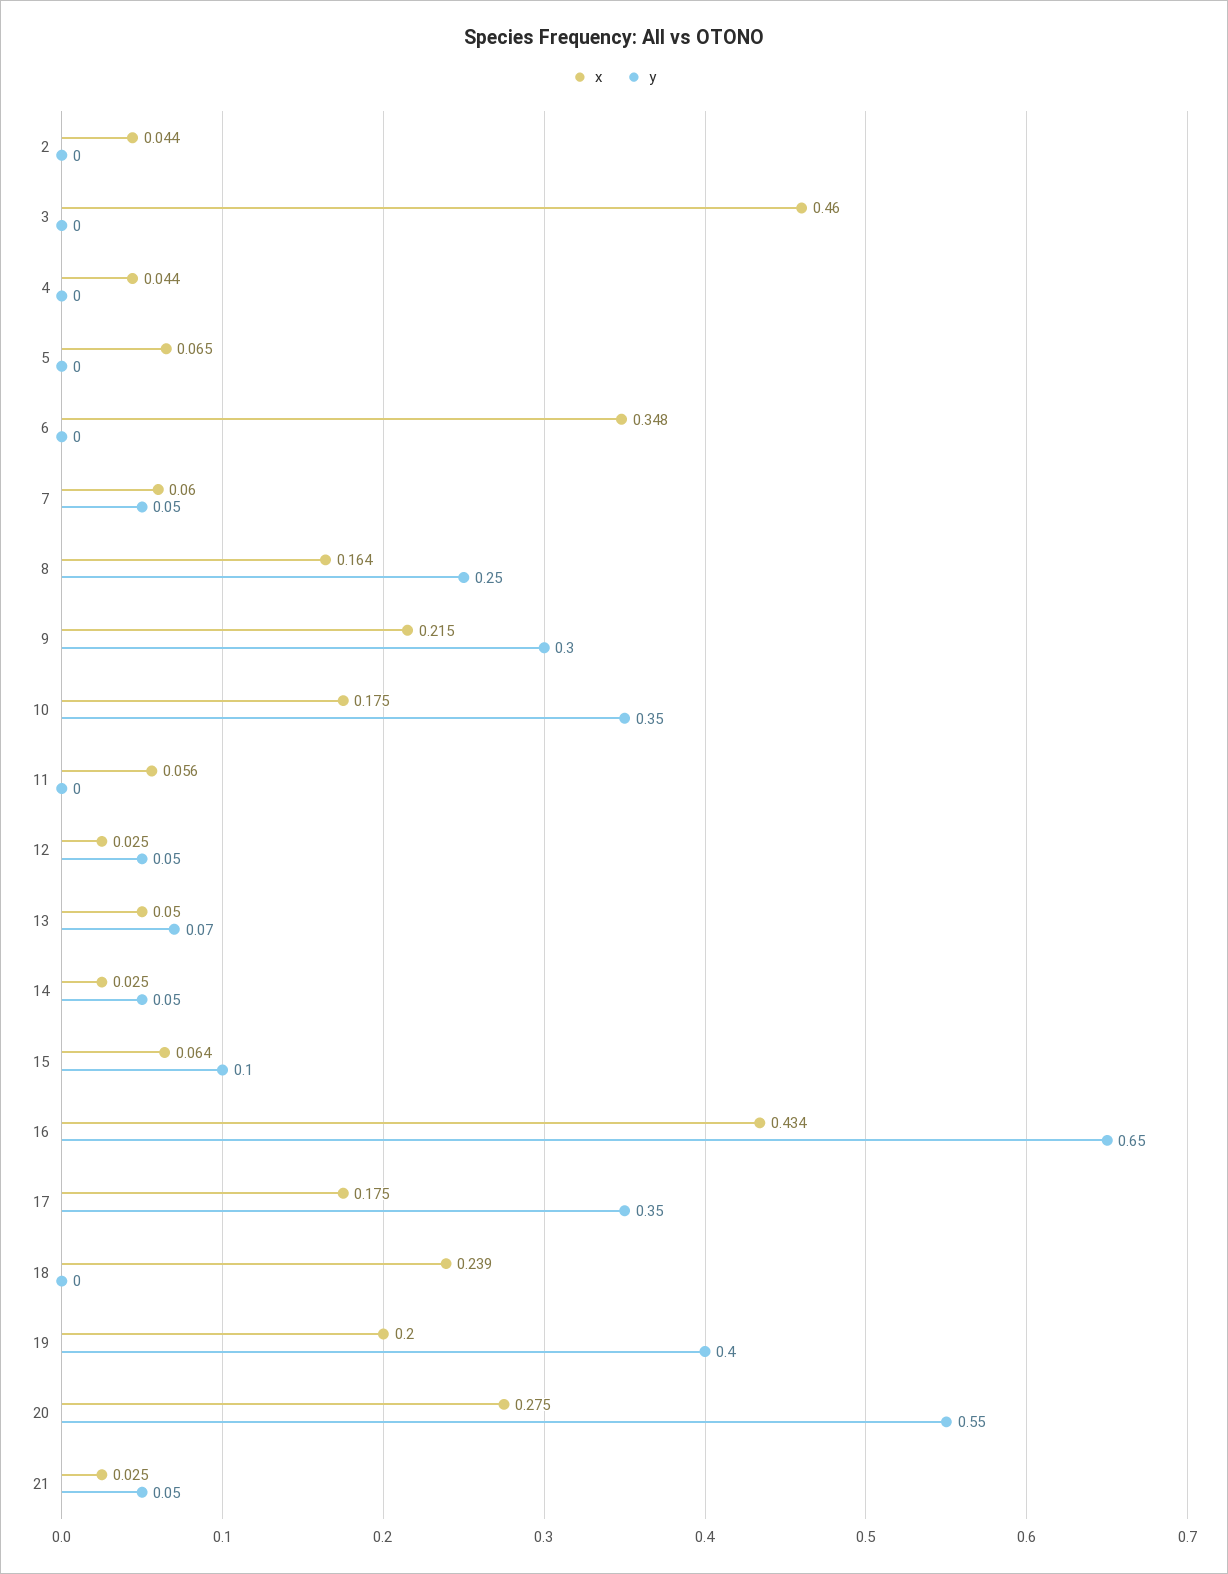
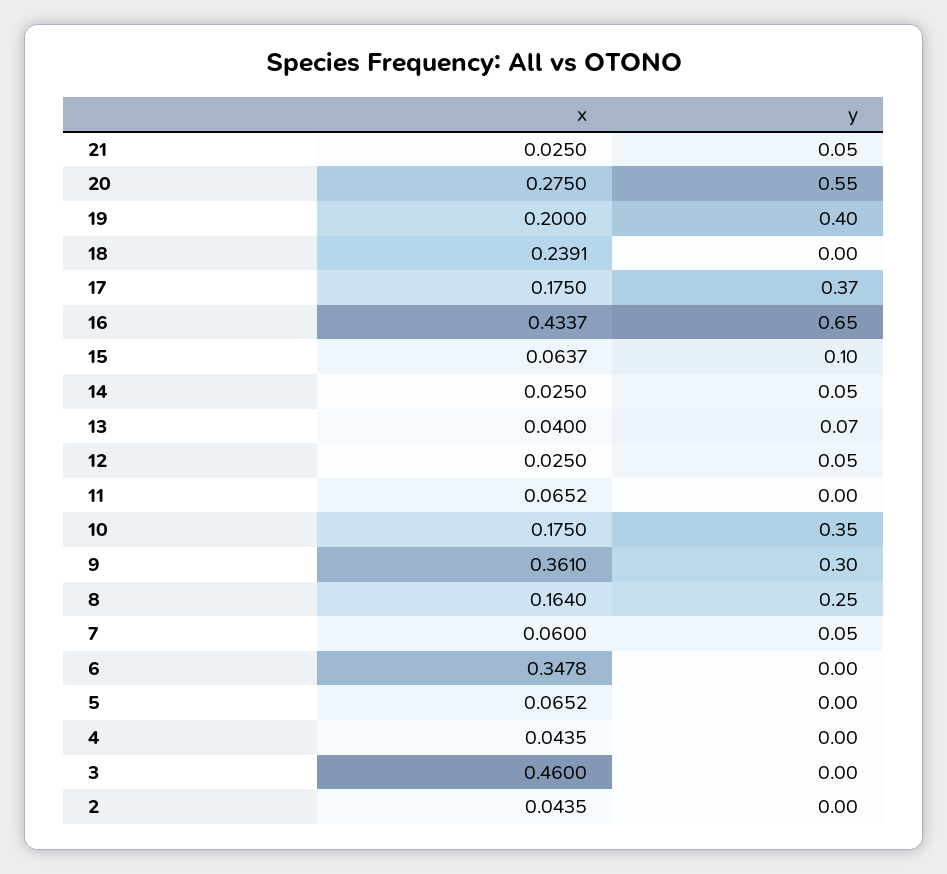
x, 9: 0.215 -> 0.361
x, 11: 0.056 -> 0.0652
x, 13: 0.05 -> 0.04
y, 17: 0.35 -> 0.37

